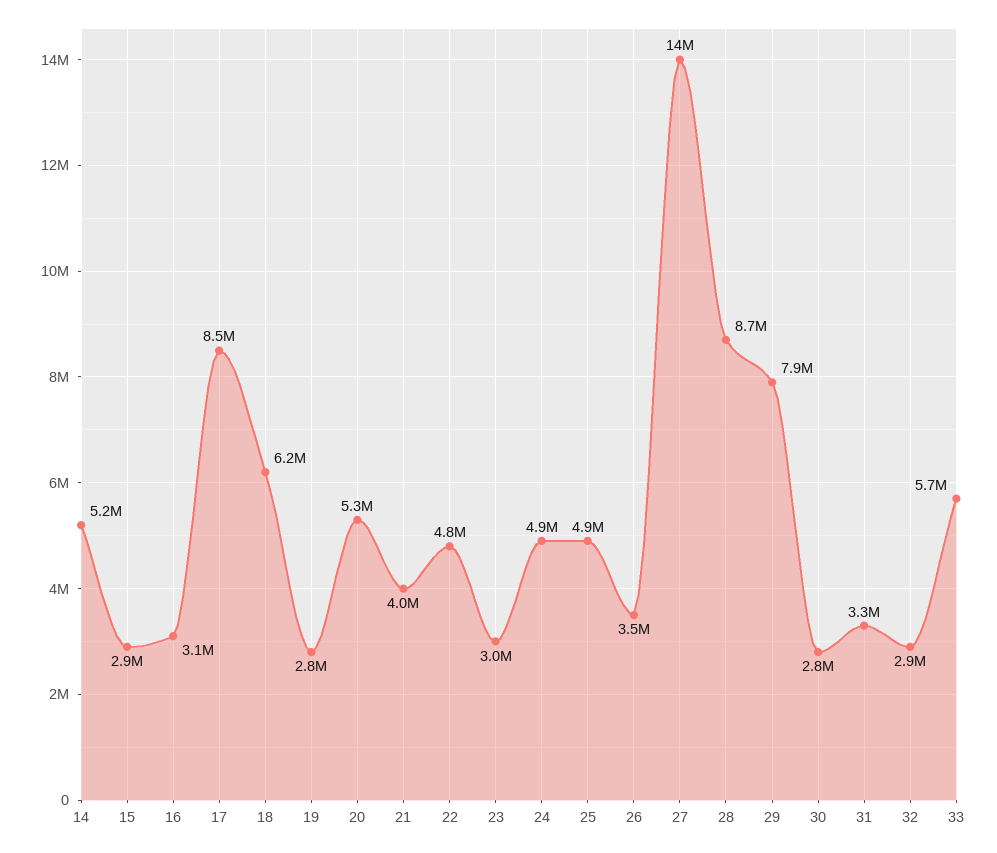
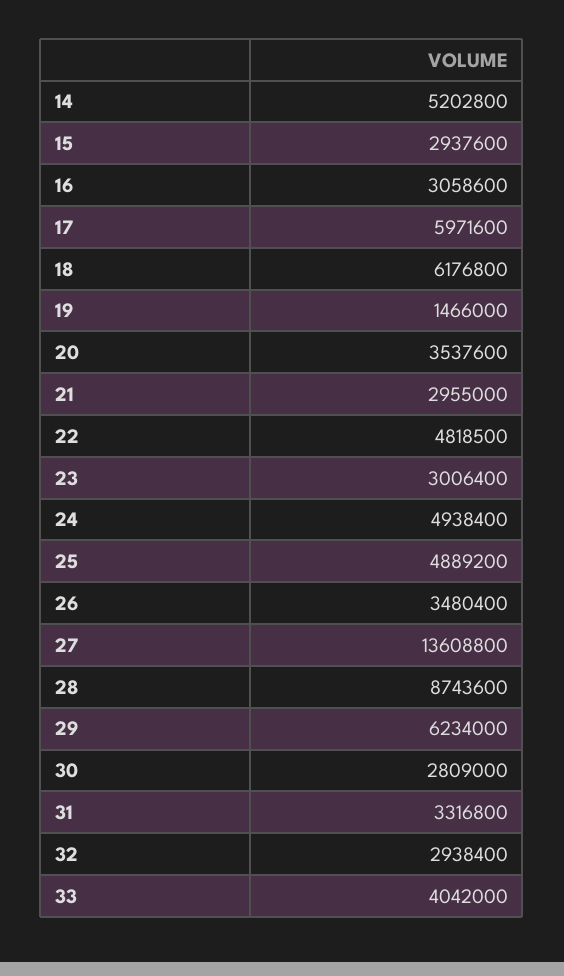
17: 8500000 -> 5971600
19: 2800000 -> 1466000
20: 5300000 -> 3537600
21: 4000000 -> 2955000
29: 7900000 -> 6234000
33: 5700000 -> 4042000

